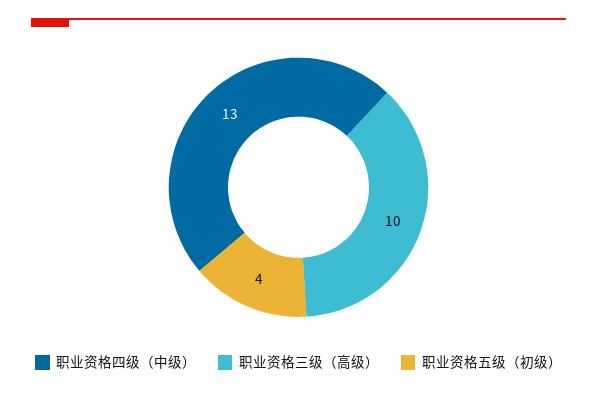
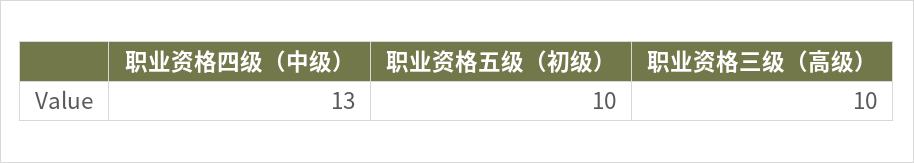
职业资格五级（初级）: 4 -> 10

